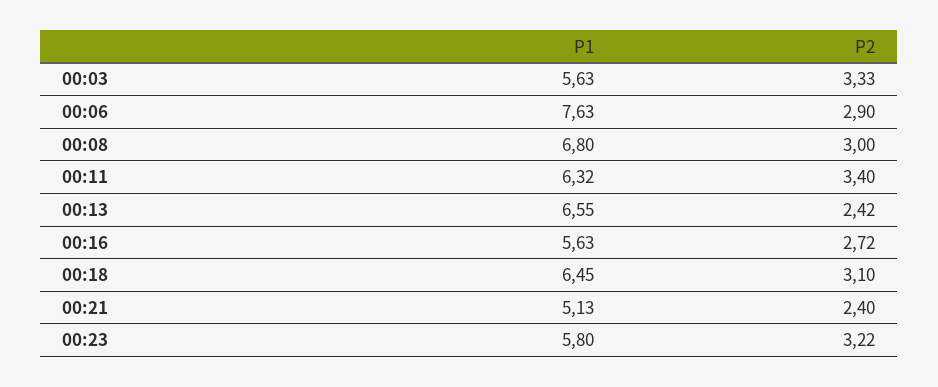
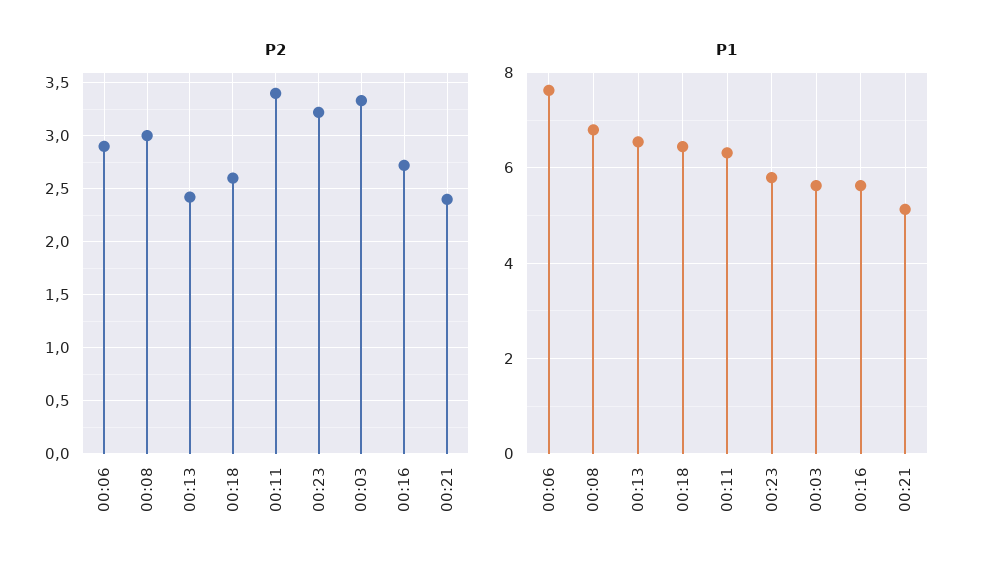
P2, 00:18: 3.1 -> 2.6

